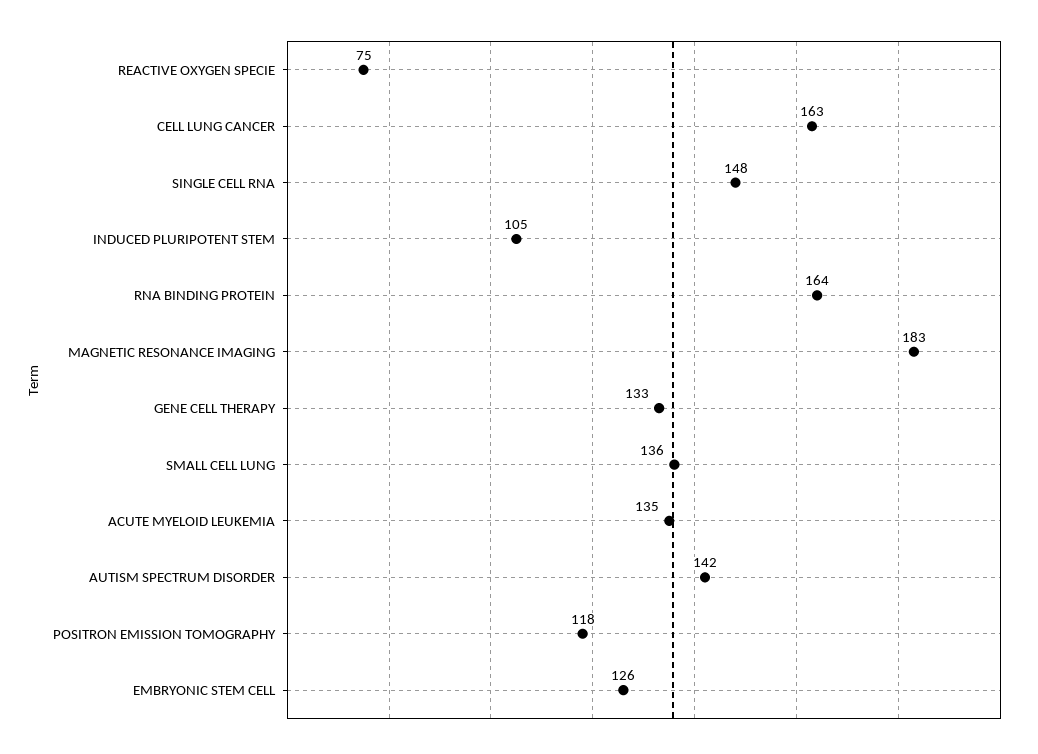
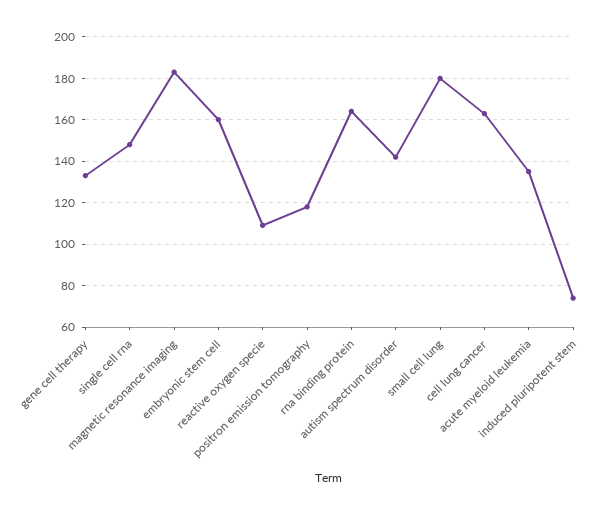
REACTIVE OXYGEN SPECIE: 75 -> 110
INDUCED PLURIPOTENT STEM: 105 -> 75
SMALL CELL LUNG: 136 -> 180
EMBRYONIC STEM CELL: 126 -> 160

